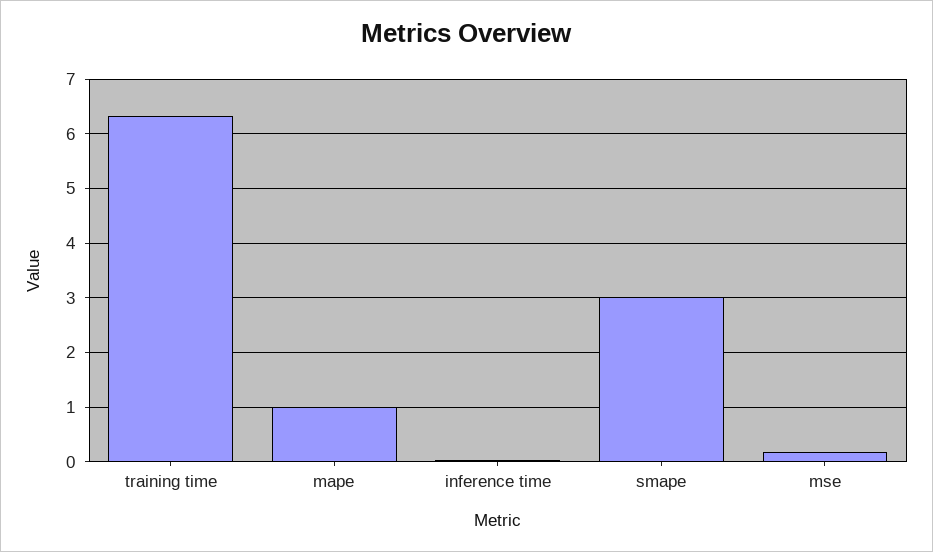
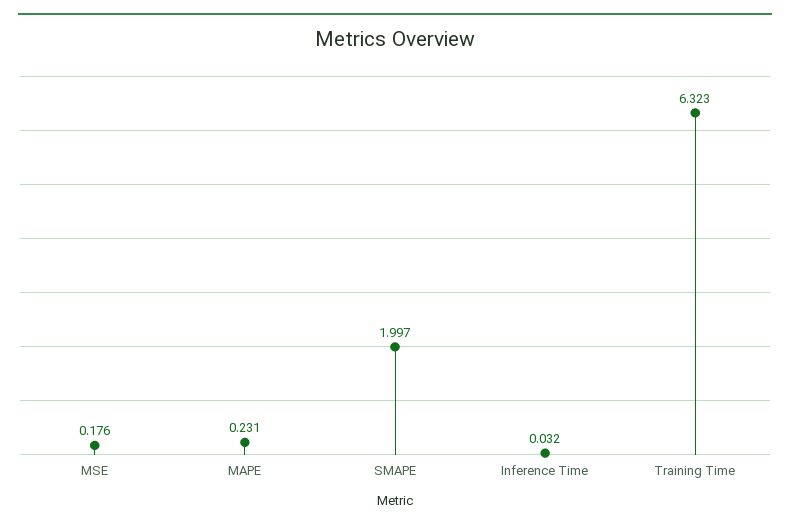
mape: 1 -> 0.231
smape: 3 -> 1.997

